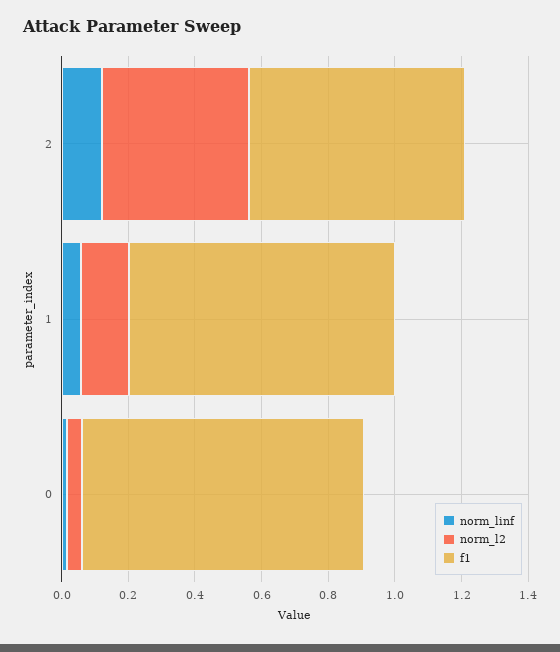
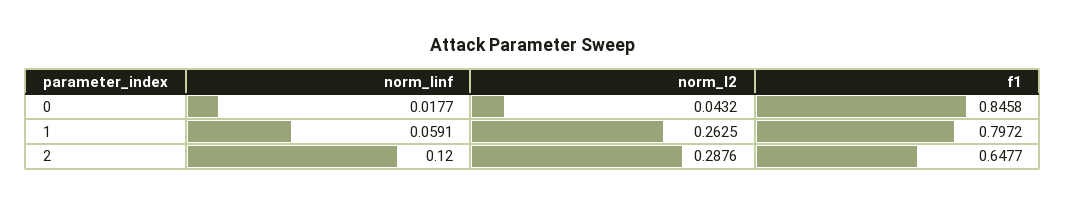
norm_l2, 2: 0.45 -> 0.2876
norm_l2, 1: 0.15 -> 0.2625

